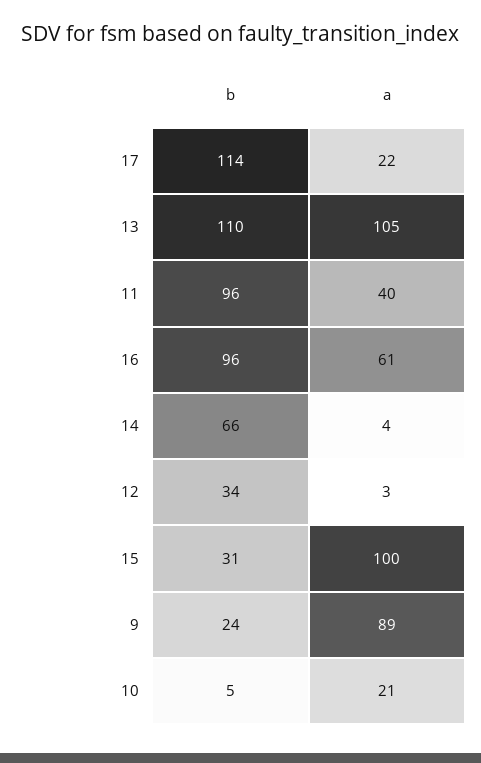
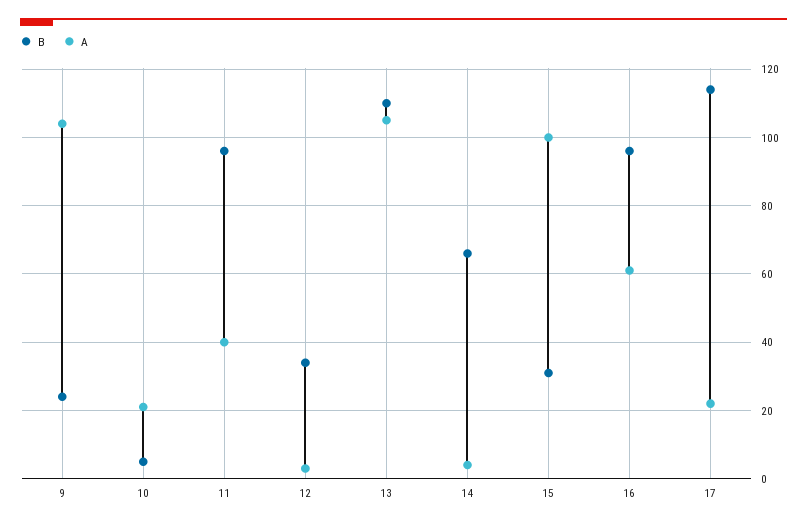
a, 9: 89 -> 105

